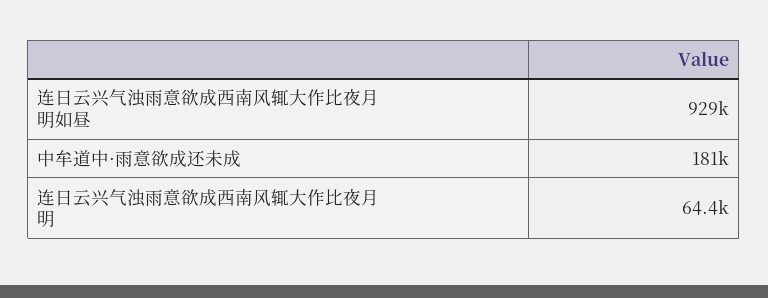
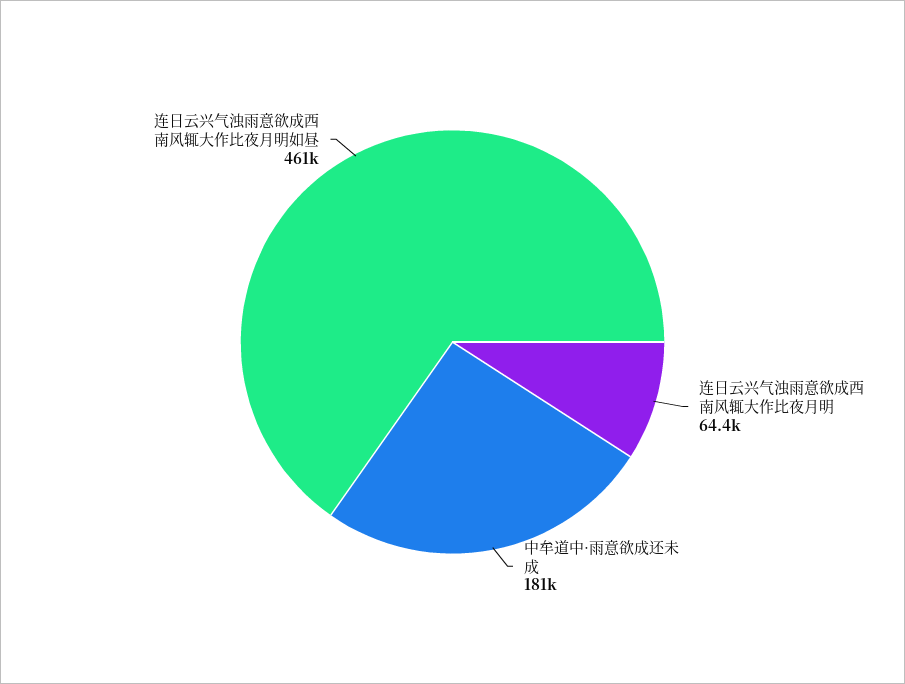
连日云兴气浊雨意欲成西南风辄大作比夜月明如昼: 929000 -> 461000

